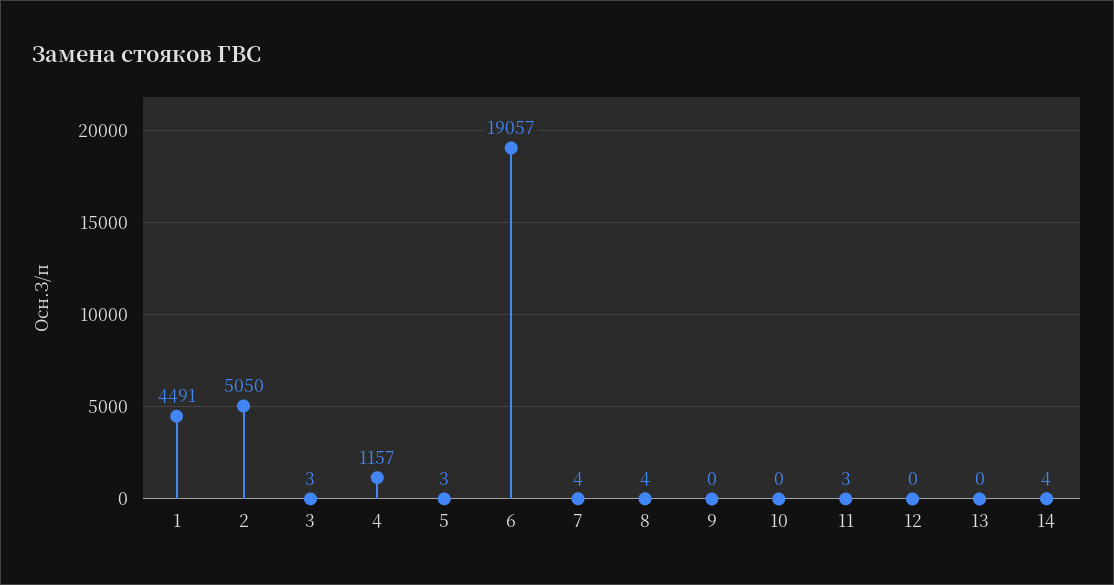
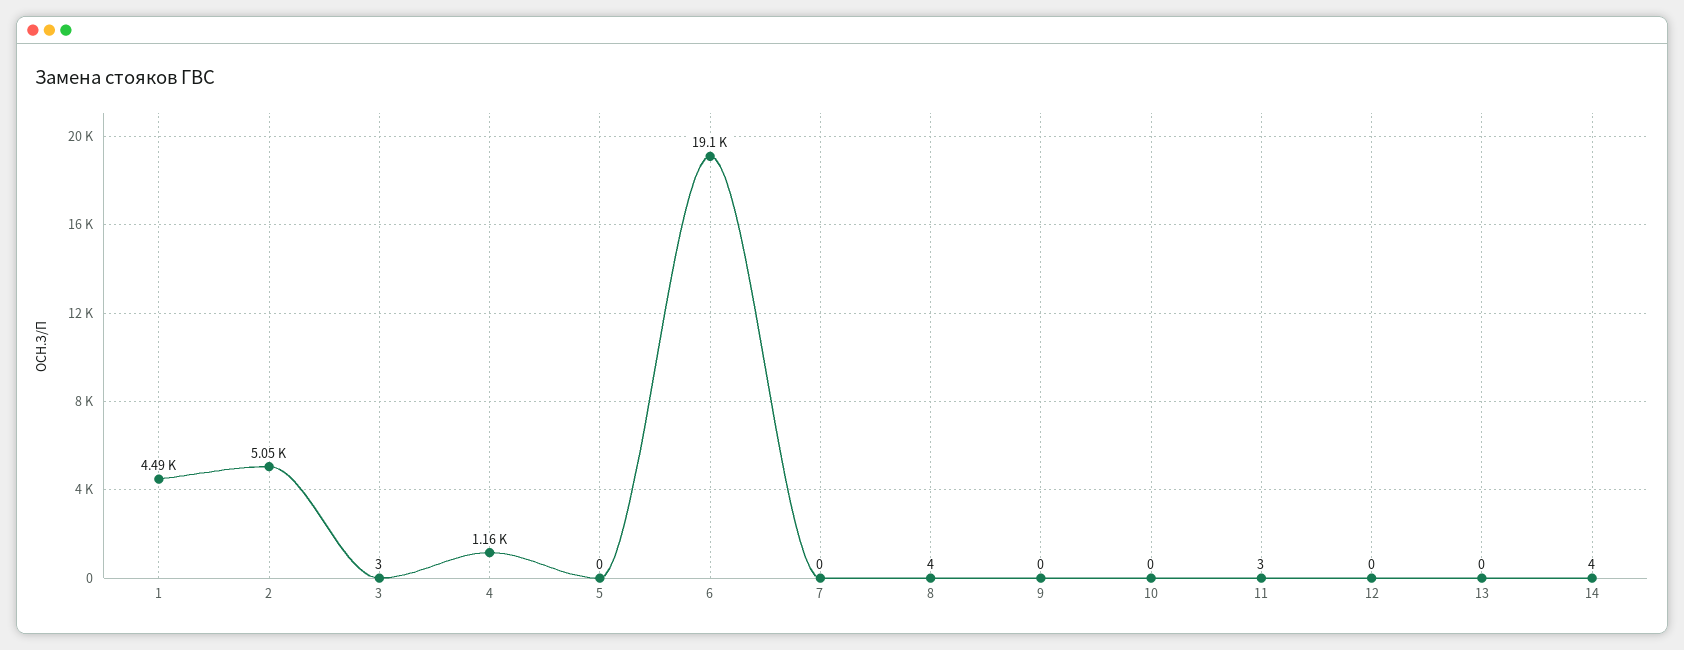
5: 3 -> 0
7: 4 -> 0

